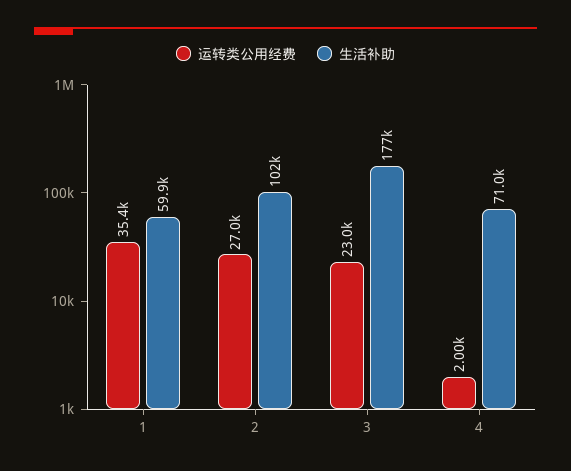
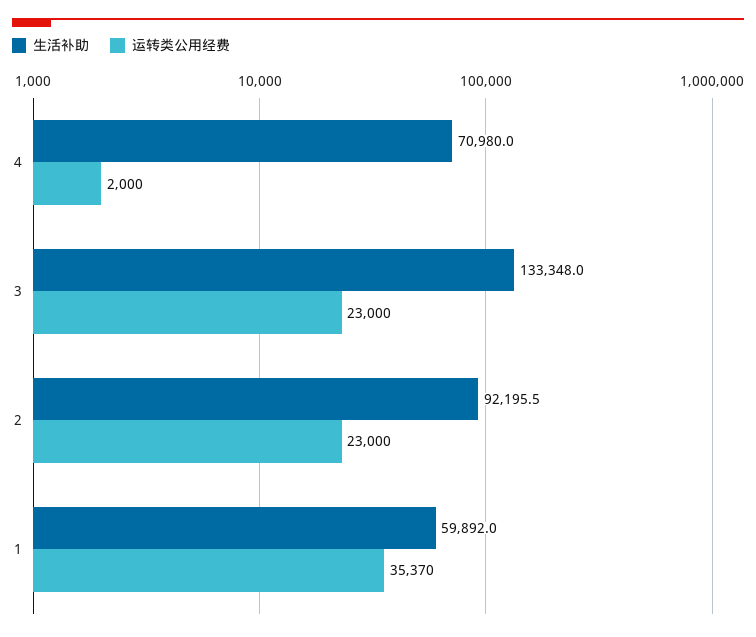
运转类公用经费, 2: 27000 -> 23000
生活补助, 2: 102000 -> 92195.5
生活补助, 3: 177000 -> 133348

